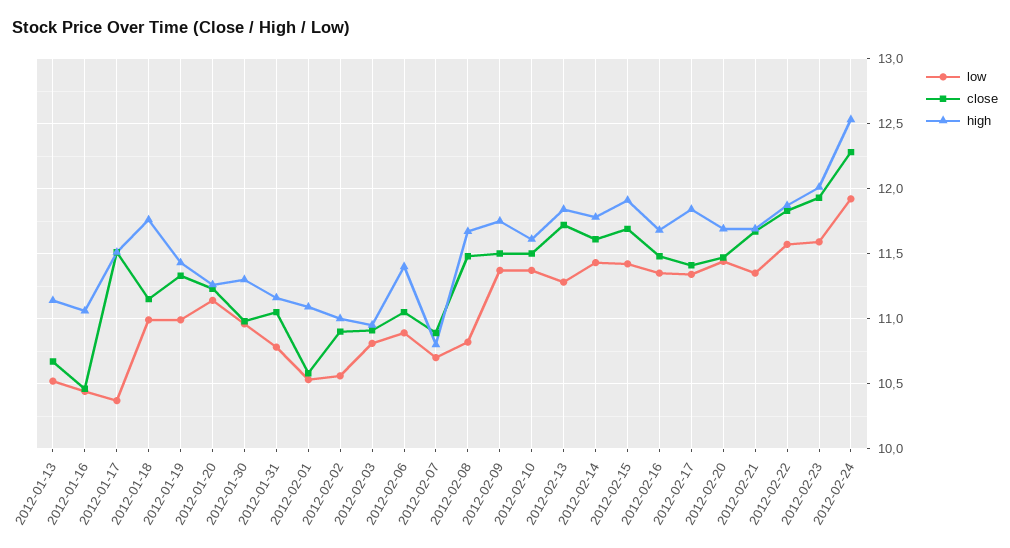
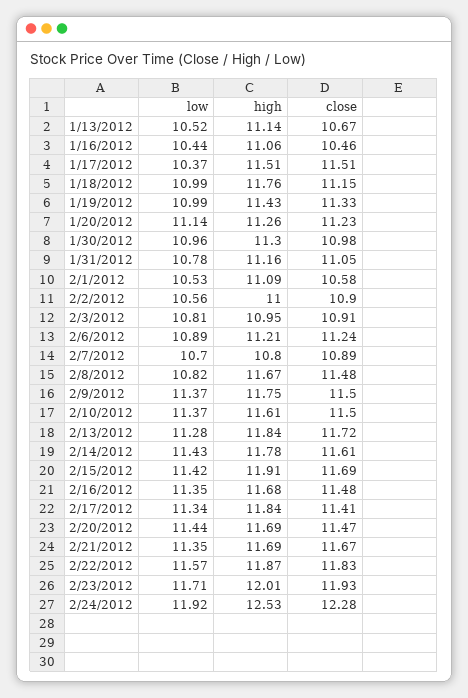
close, 2012-02-06: 11.05 -> 11.24
high, 2012-02-06: 11.4 -> 11.21
low, 2012-02-23: 11.6 -> 11.71

